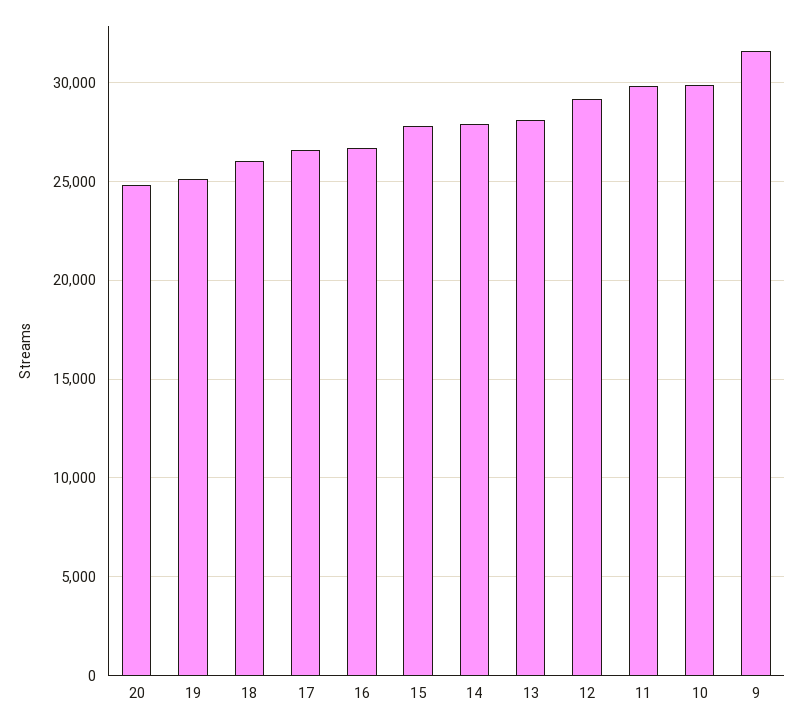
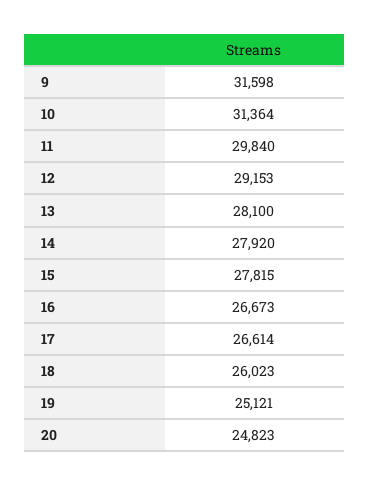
10: 30000 -> 31364

